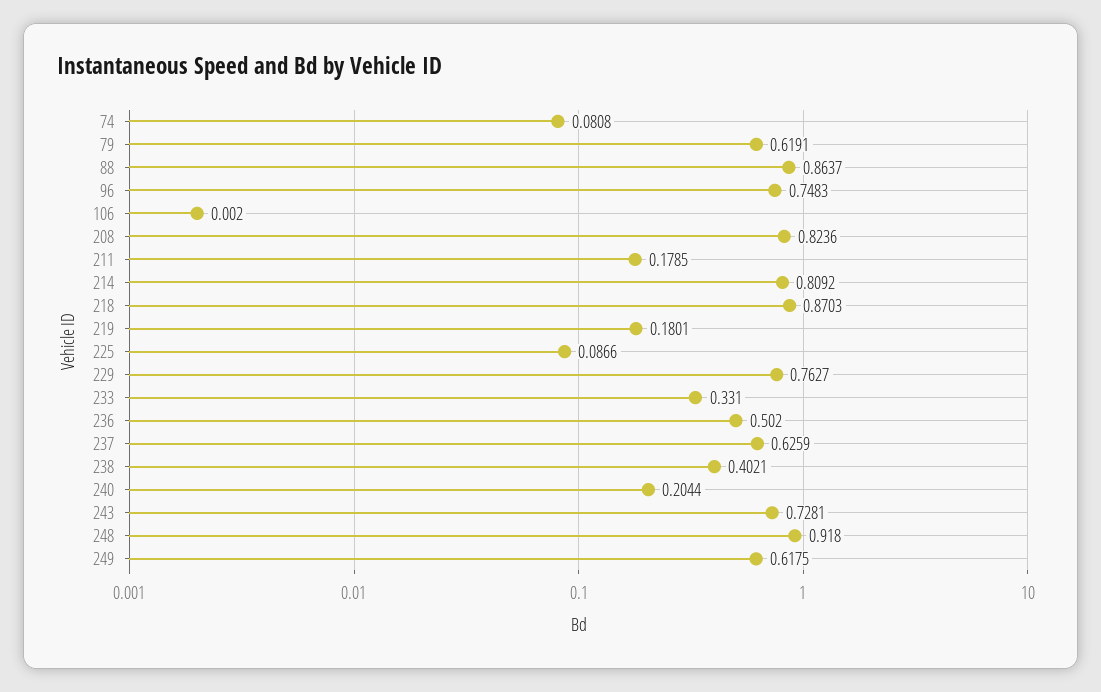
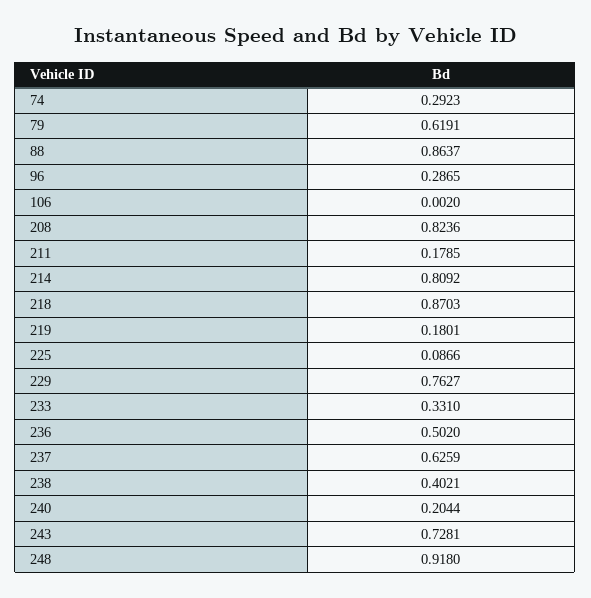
74: 0.0808 -> 0.2923
96: 0.7483 -> 0.2865
249: 0.6175 -> none

